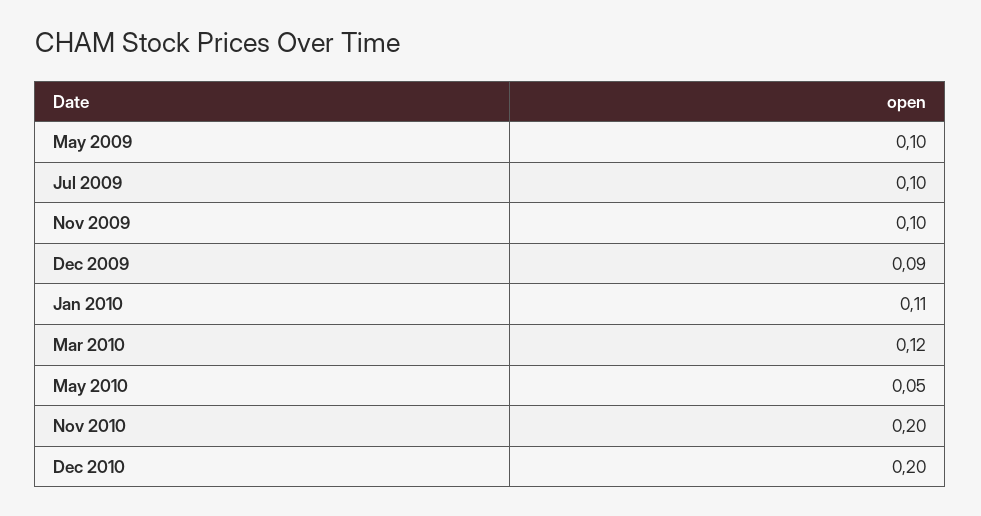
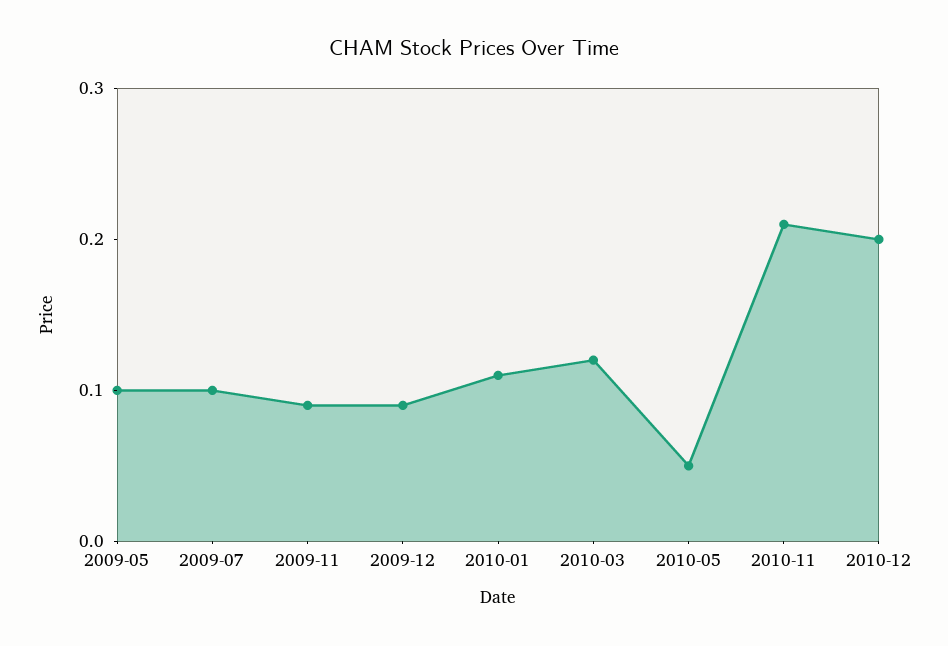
Nov 2009: 0.1 -> 0.09
Nov 2010: 0.2 -> 0.21

